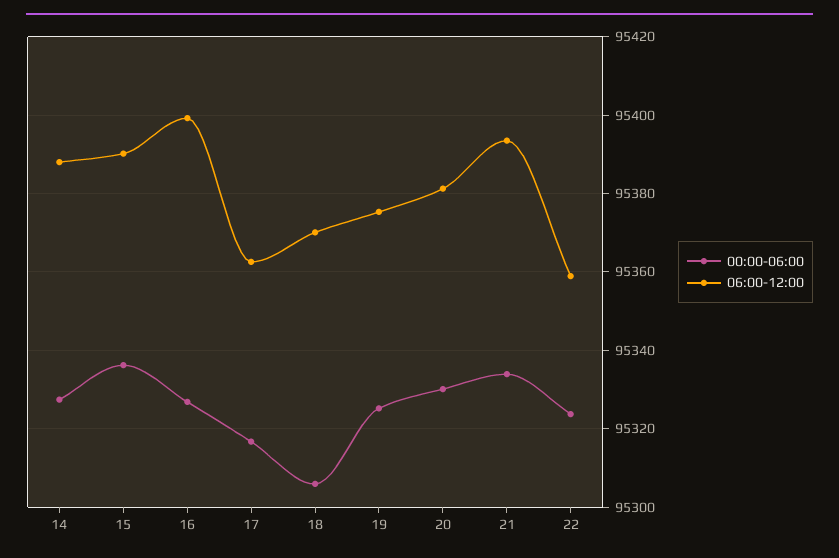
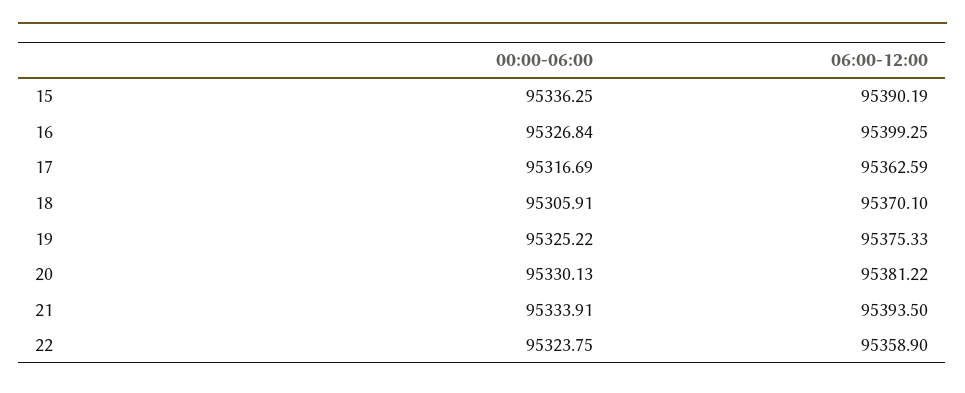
00:00-06:00, 14: 95328 -> none
06:00-12:00, 14: 95388 -> none

